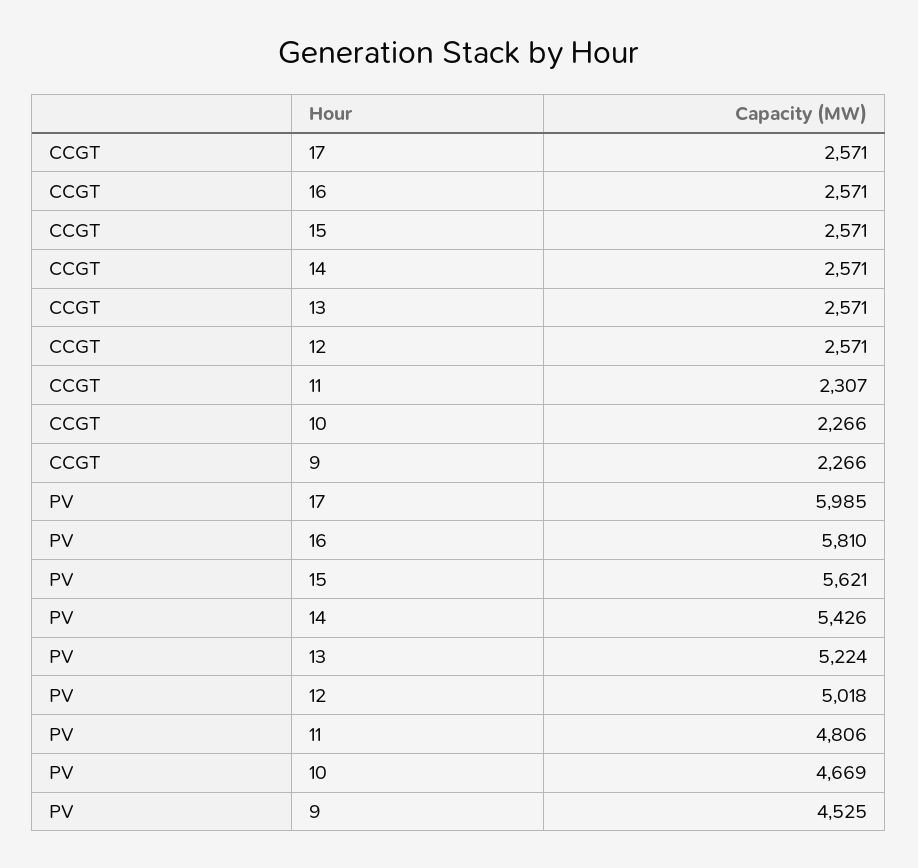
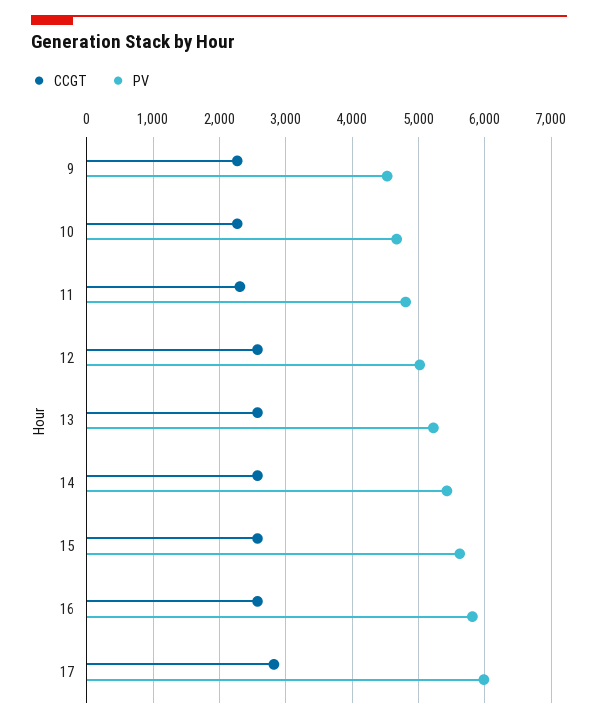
CCGT, 17: 2571 -> 2800

